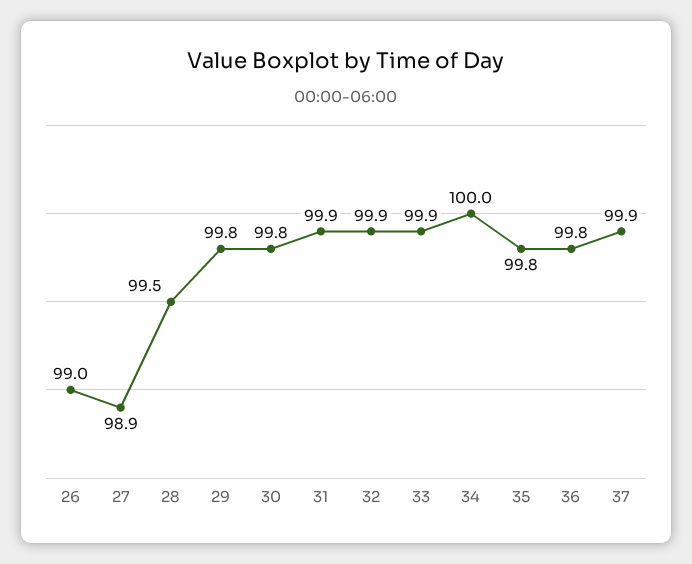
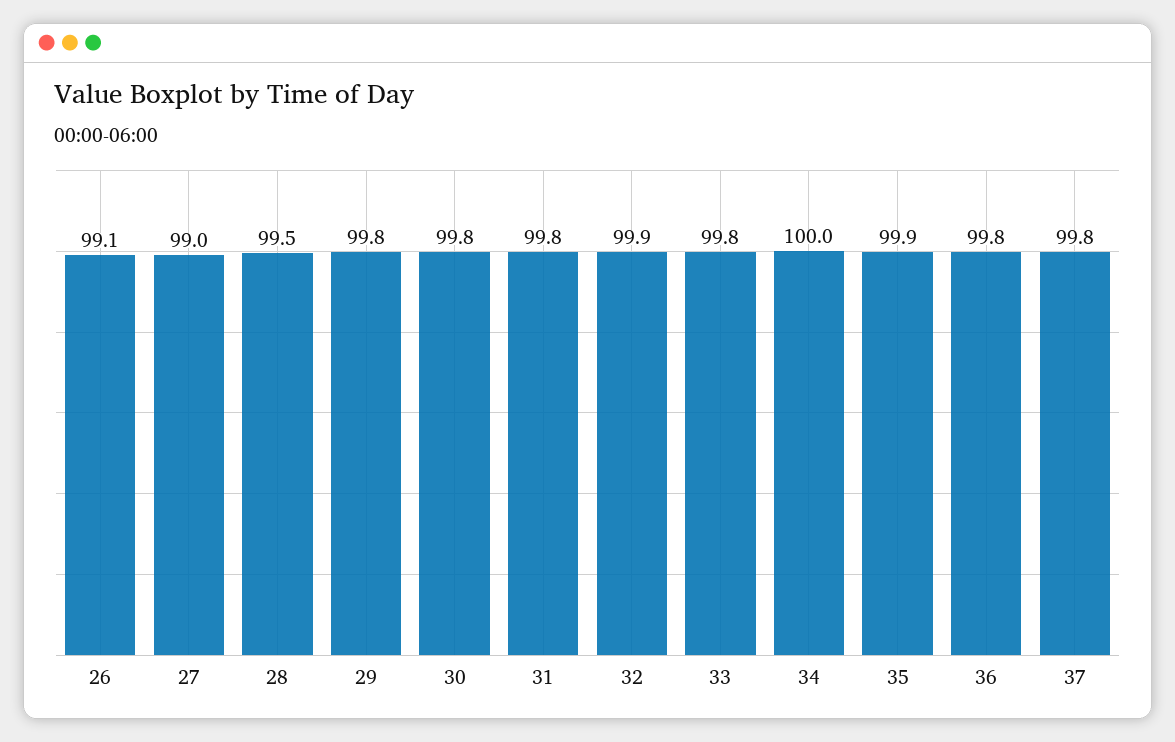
26: 99 -> 99.1
27: 98.9 -> 99
31: 99.9 -> 99.8
33: 99.9 -> 99.8
35: 99.8 -> 99.9
37: 99.9 -> 99.8

